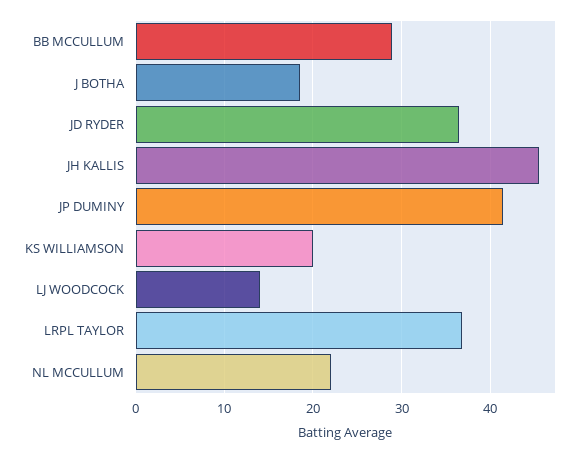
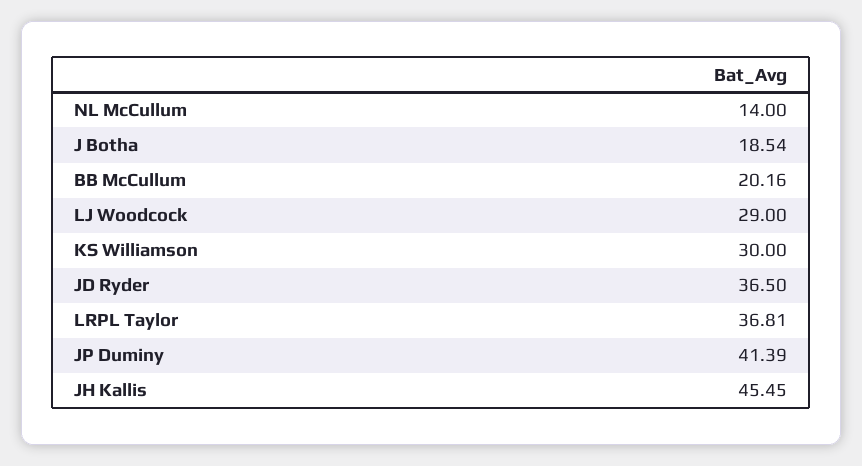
BB MCCULLUM: 29 -> 20.16
KS WILLIAMSON: 20 -> 30
LJ WOODCOCK: 14 -> 29
NL MCCULLUM: 22 -> 14

